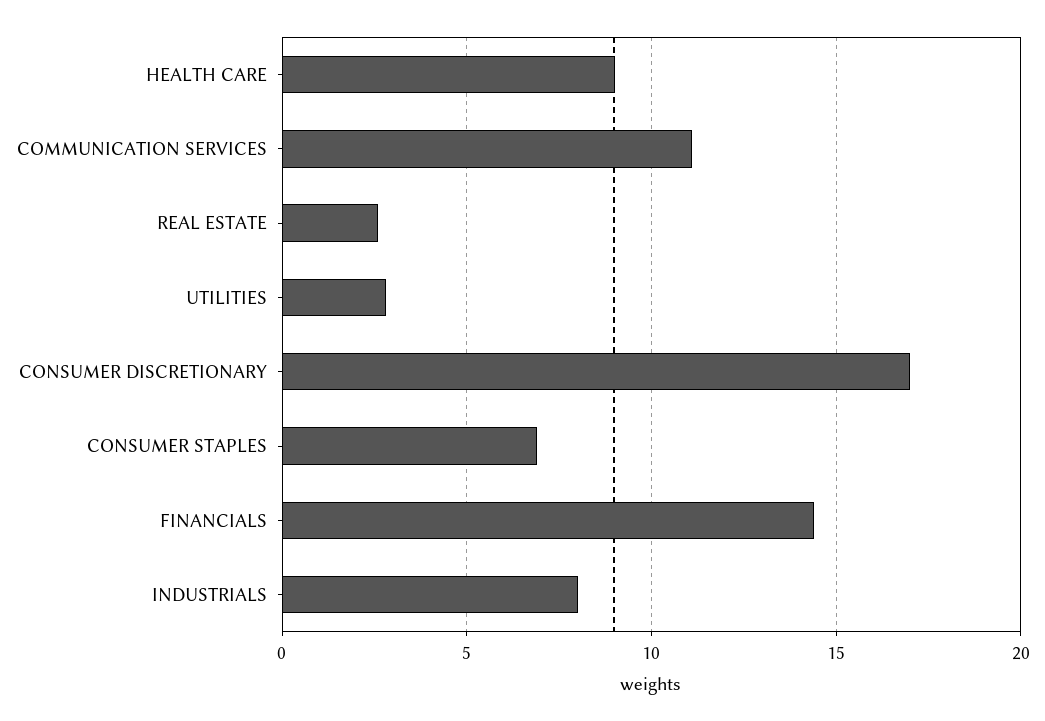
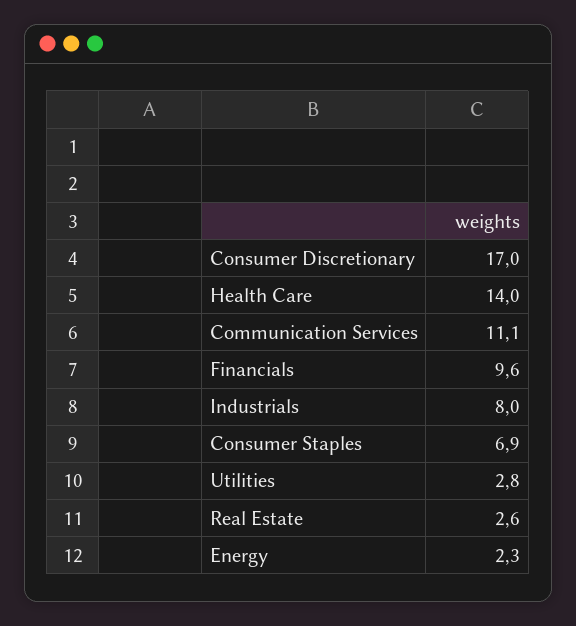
HEALTH CARE: 9 -> 14
FINANCIALS: 14.5 -> 9.6
Energy: none -> 2.3

